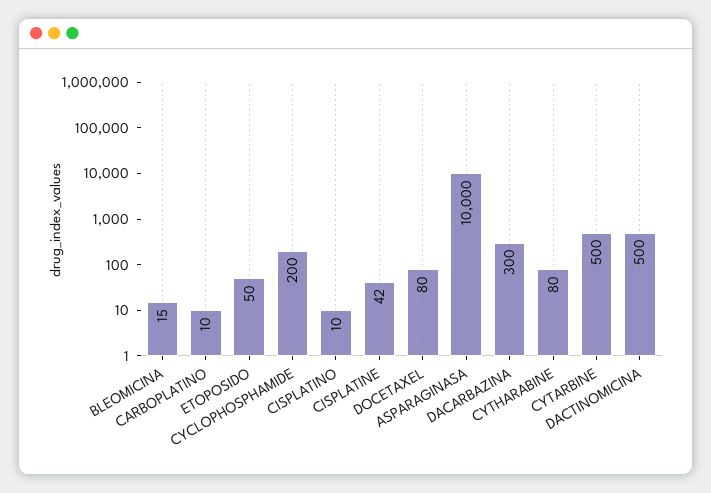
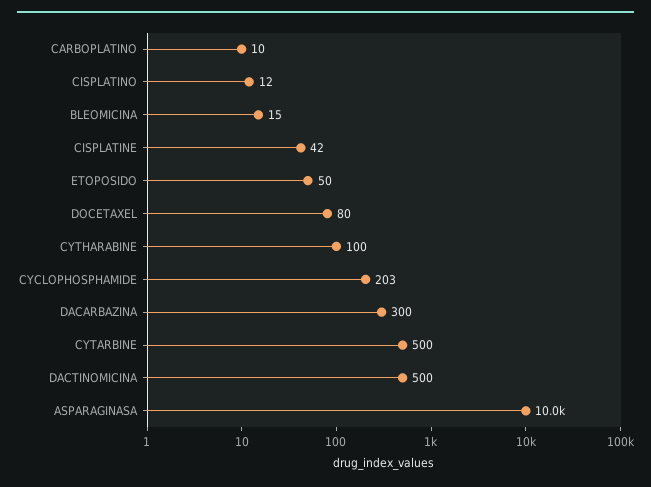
CYCLOPHOSPHAMIDE: 200 -> 203
CISPLATINO: 10 -> 12
CYTHARABINE: 80 -> 100

